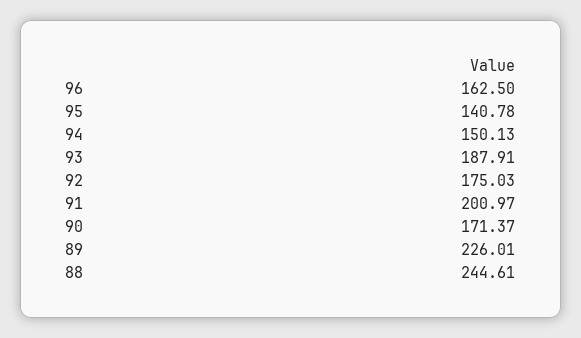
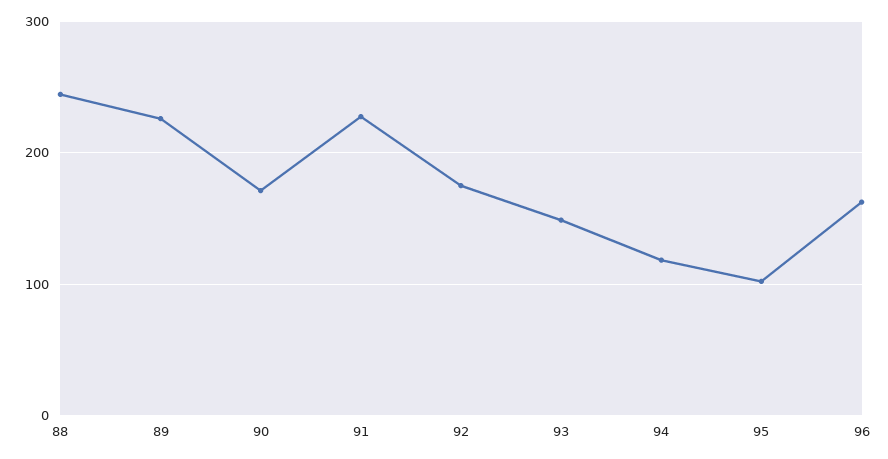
95: 140.78 -> 100
94: 150.13 -> 120
93: 187.91 -> 150
91: 200.97 -> 230

